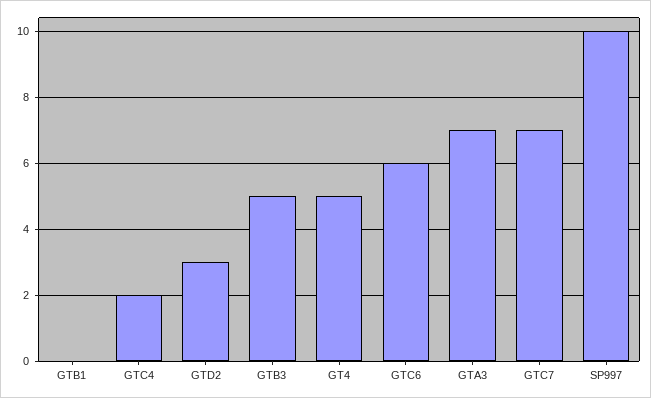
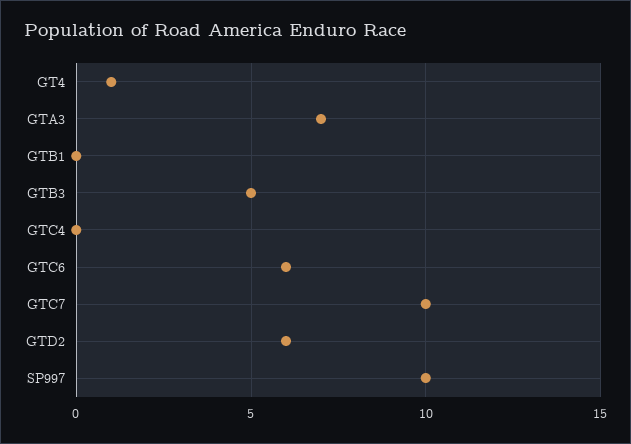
GTC4: 2 -> 0
GTD2: 3 -> 6
GT4: 5 -> 1
GTC7: 7 -> 10

